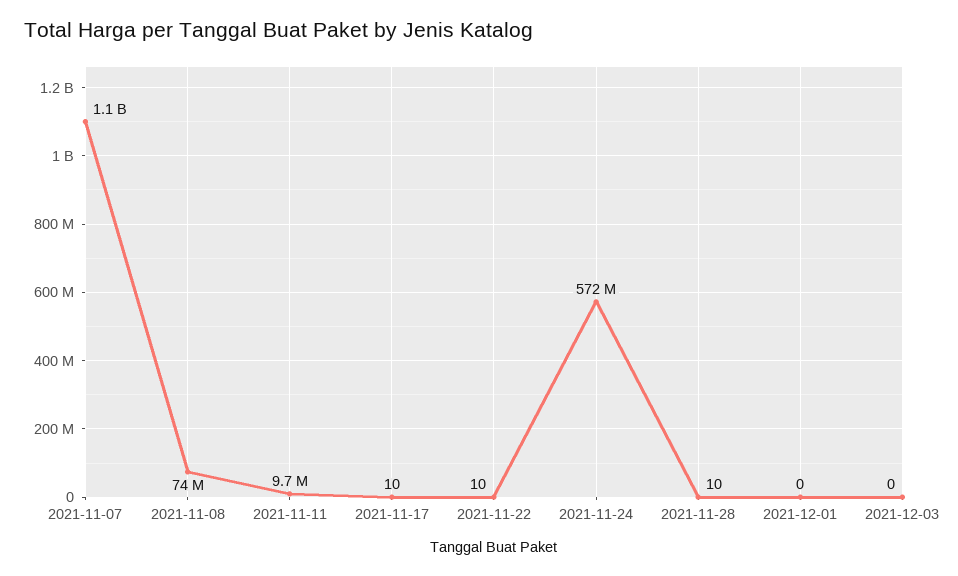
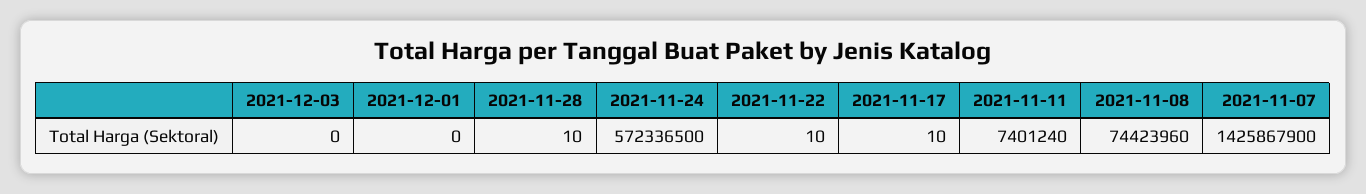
2021-11-07: 1100000000 -> 1425867900
2021-11-11: 9700000 -> 7401240

